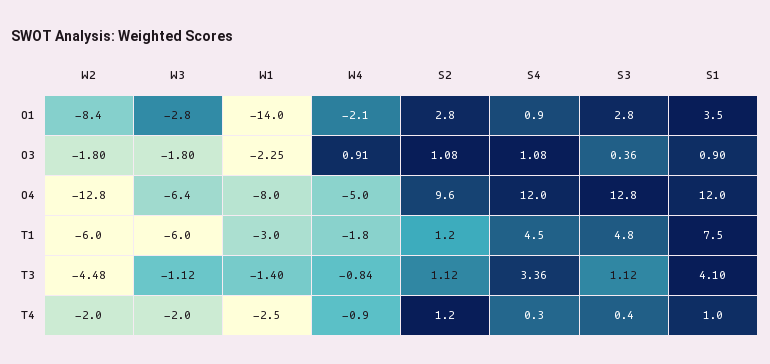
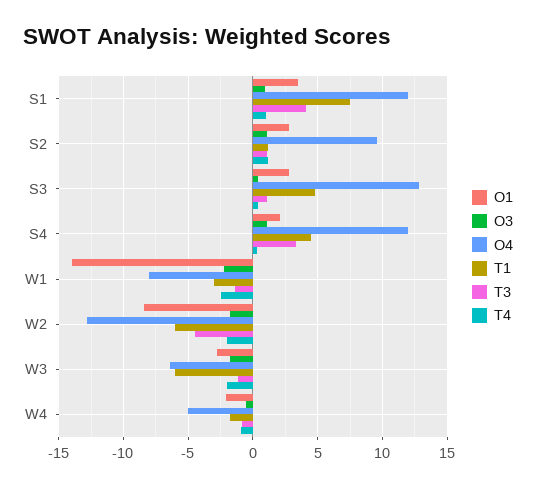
O1, S4: 0.9 -> 2
O3, W4: 0.91 -> -0.5

